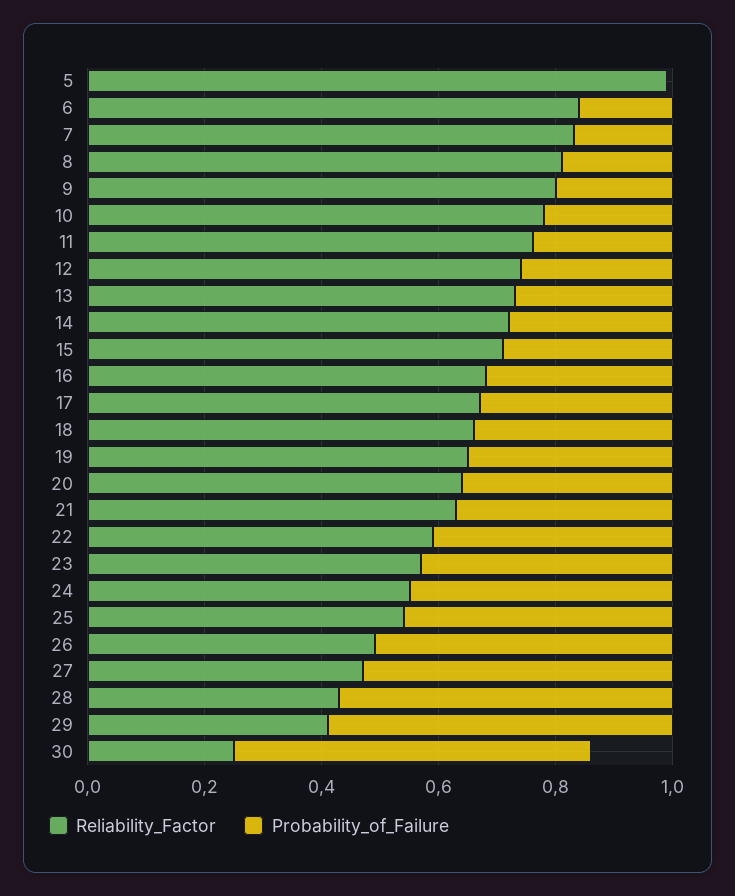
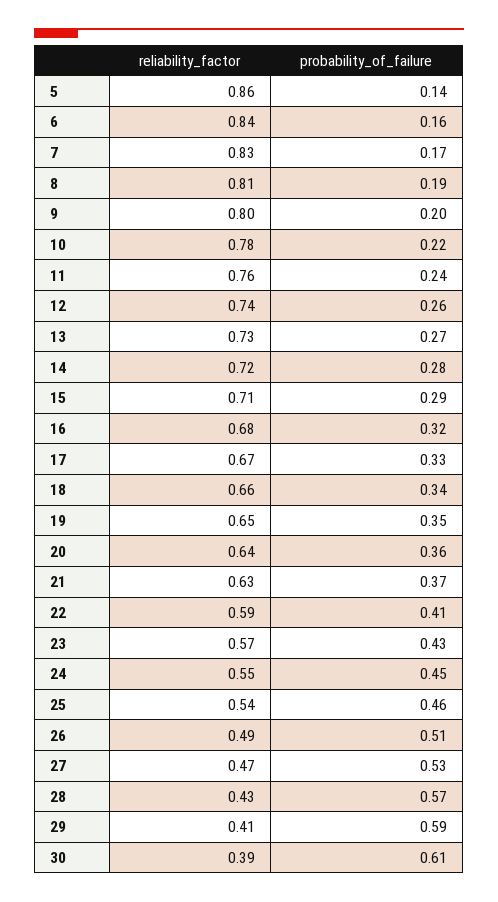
Reliability_Factor, 5: 1 -> 0.86
Probability_of_Failure, 5: 0 -> 0.14
Reliability_Factor, 30: 0.25 -> 0.39

